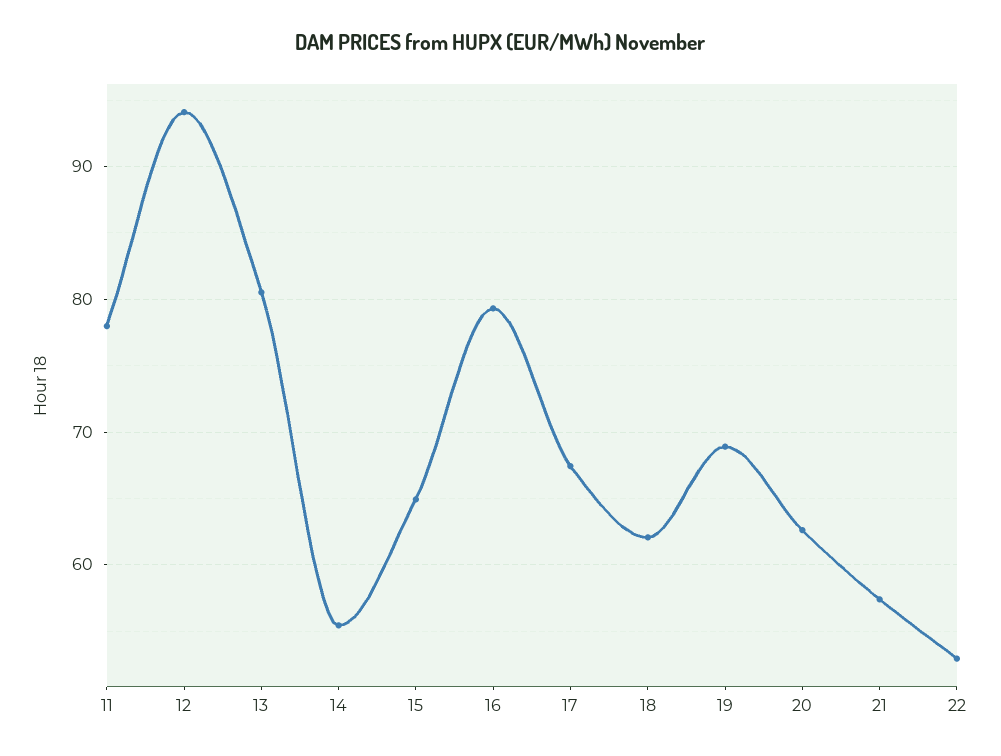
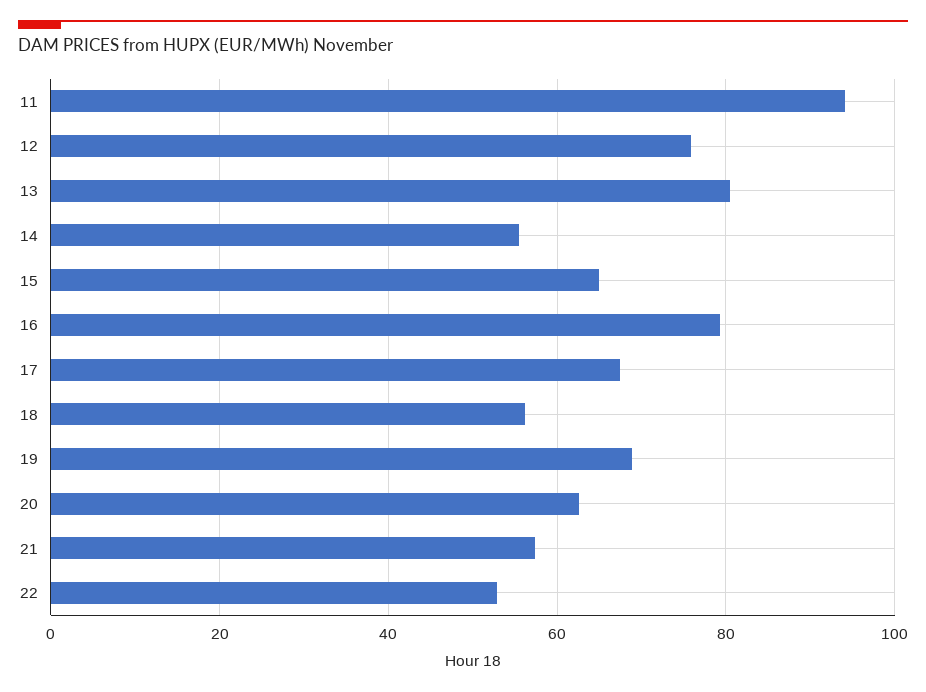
11: 78 -> 94
12: 94 -> 76
18: 62 -> 56

